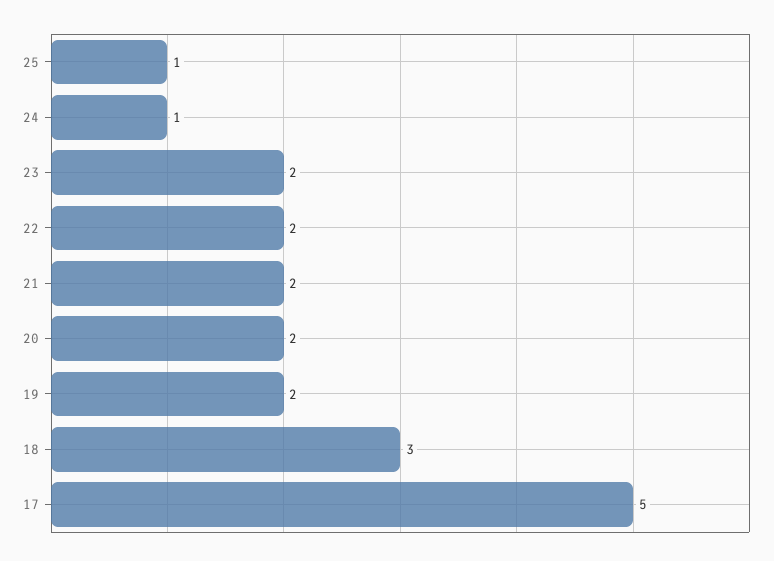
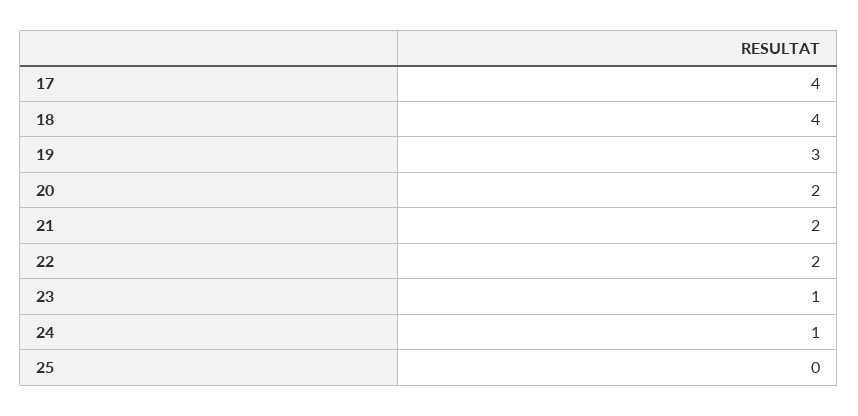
25: 1 -> 0
23: 2 -> 1
19: 2 -> 3
18: 3 -> 4
17: 5 -> 4

